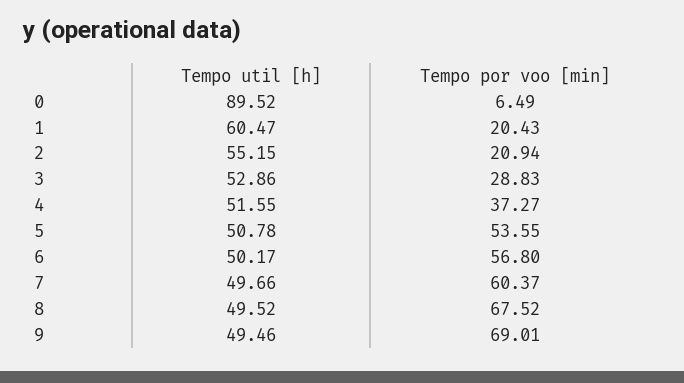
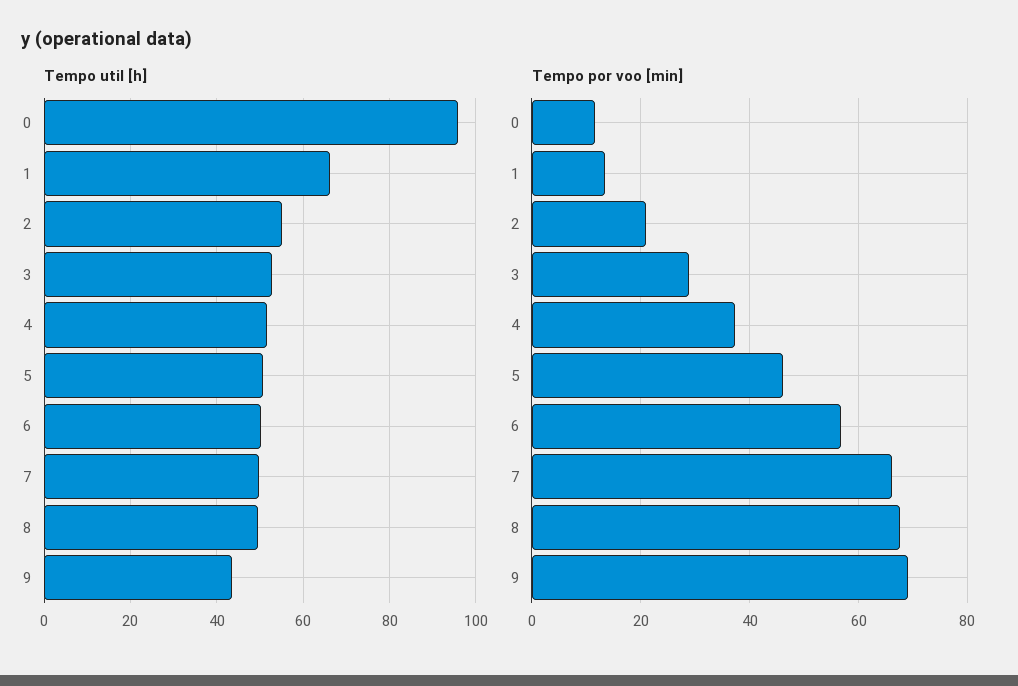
Tempo util [h], 0: 89.52 -> 96
Tempo por voo [min], 0: 6.49 -> 12
Tempo util [h], 1: 60.47 -> 66
Tempo por voo [min], 1: 20.43 -> 14
Tempo por voo [min], 5: 53.55 -> 46
Tempo por voo [min], 7: 60.37 -> 66
Tempo util [h], 9: 49.46 -> 44

